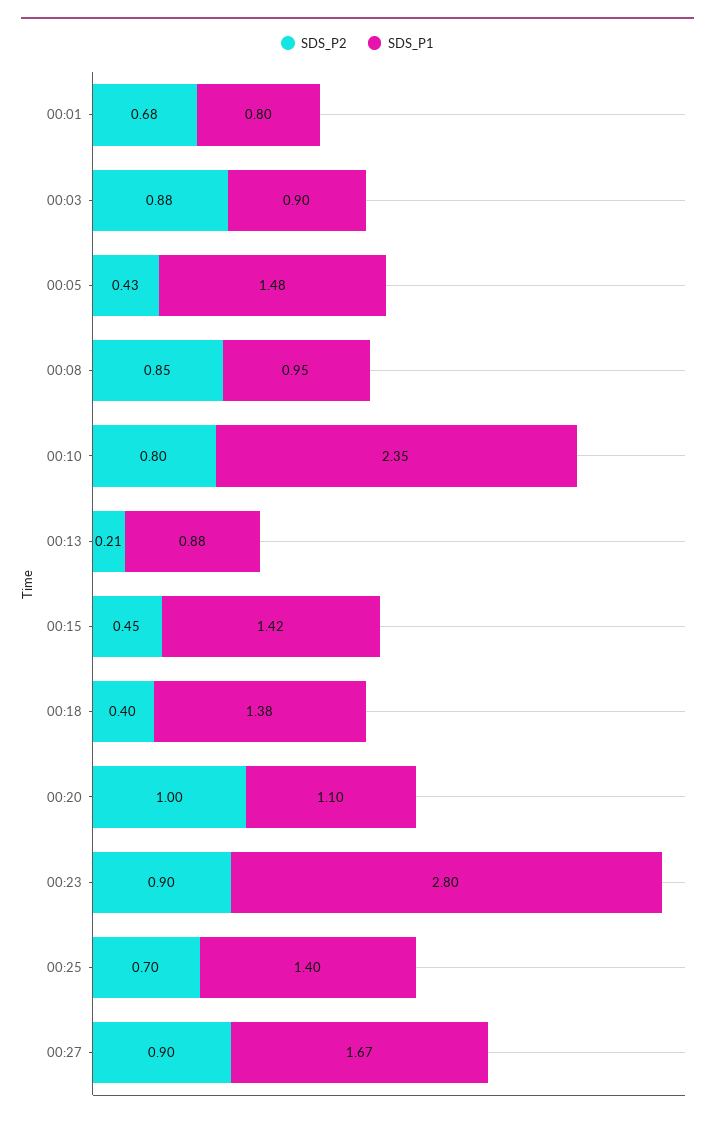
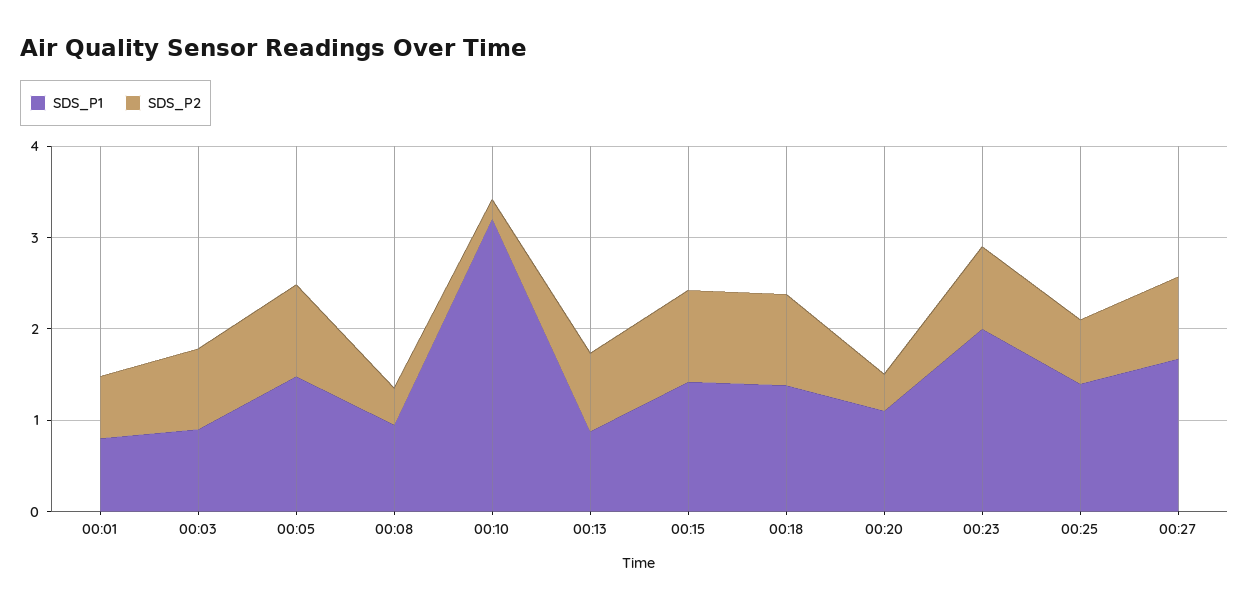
SDS_P2, 00:05: 0.43 -> 1
SDS_P2, 00:08: 0.85 -> 0.4
SDS_P2, 00:10: 0.8 -> 0.2
SDS_P1, 00:10: 2.35 -> 3.2
SDS_P2, 00:13: 0.21 -> 0.8
SDS_P2, 00:15: 0.45 -> 1
SDS_P2, 00:18: 0.4 -> 1
SDS_P2, 00:20: 1 -> 0.4
SDS_P1, 00:23: 2.8 -> 2

